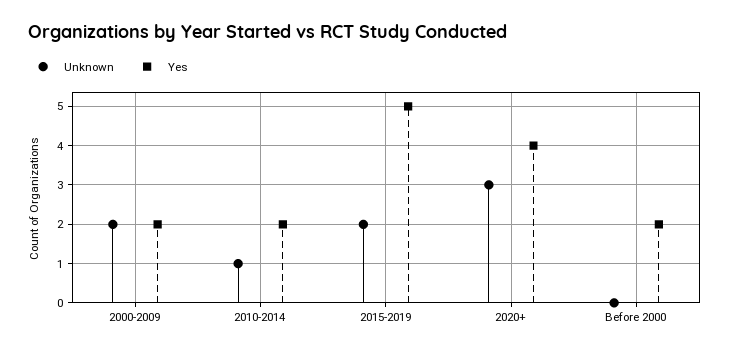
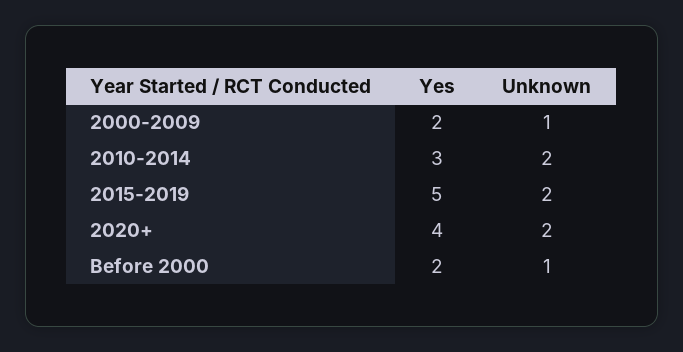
Unknown, 2000-2009: 2 -> 1
Unknown, 2010-2014: 1 -> 2
Yes, 2010-2014: 2 -> 3
Unknown, 2020+: 3 -> 2
Unknown, Before 2000: 0 -> 1

